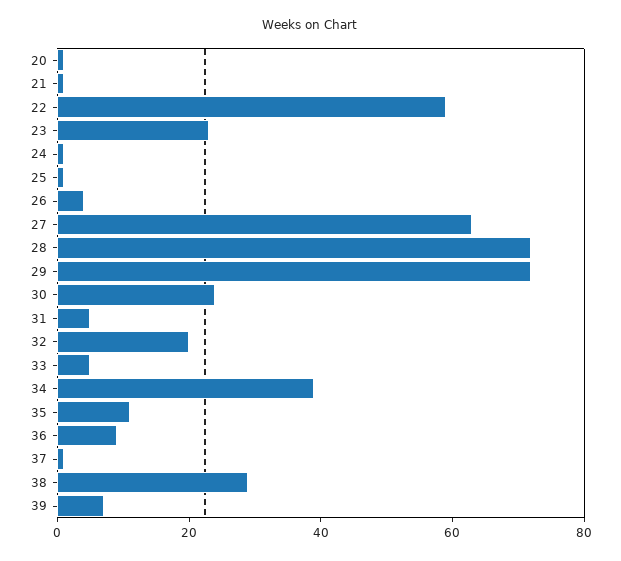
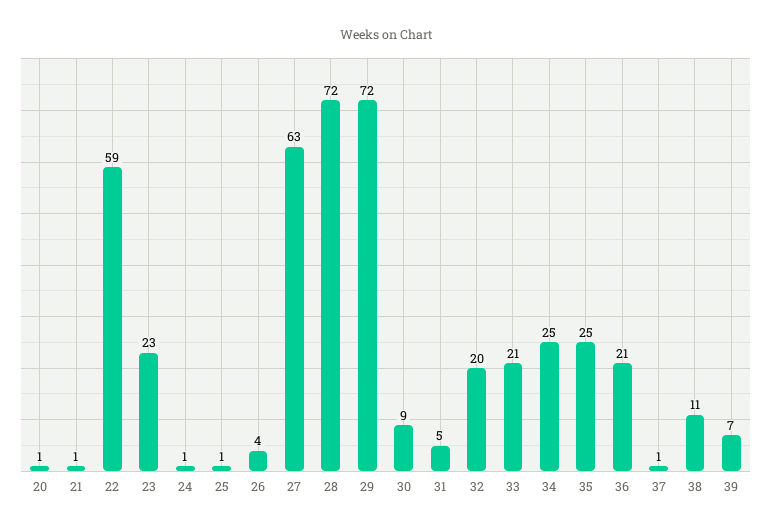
30: 25 -> 9
33: 5 -> 21
34: 40 -> 25
35: 10 -> 25
36: 10 -> 21
38: 30 -> 11

